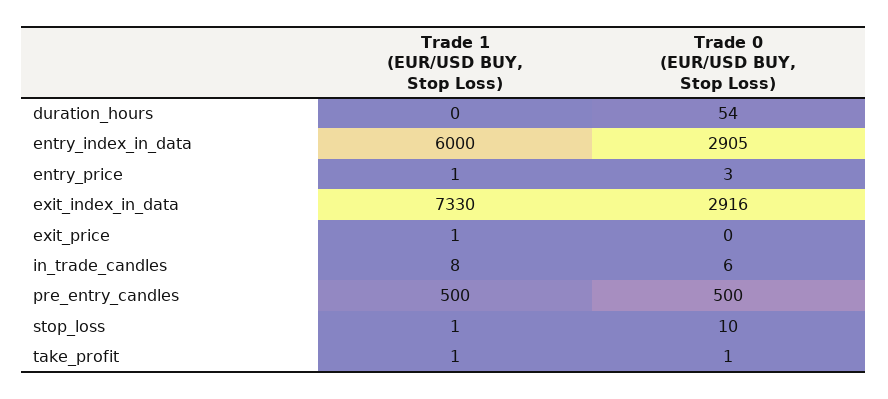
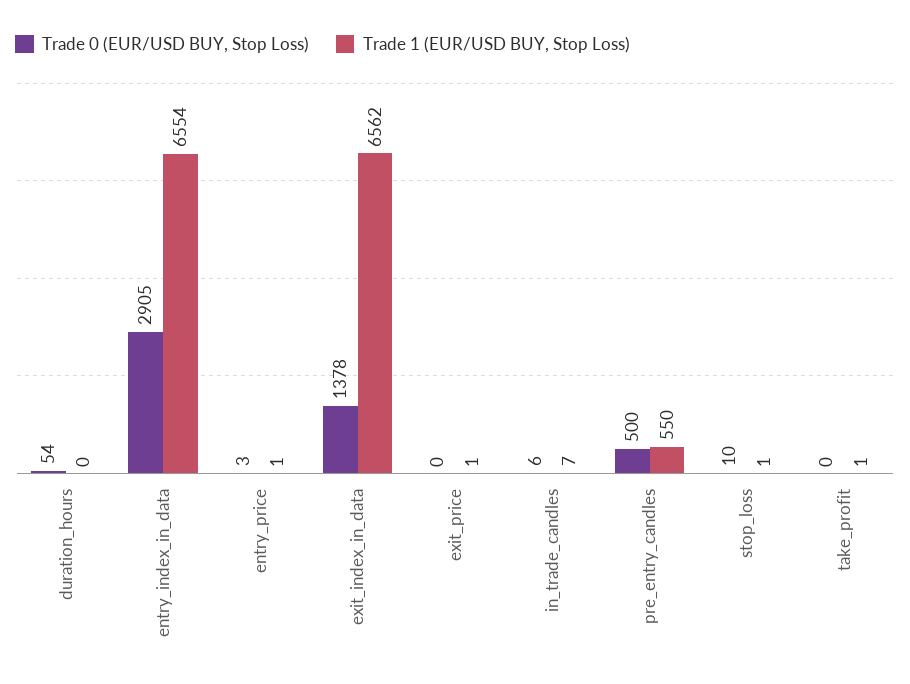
Trade 1 (EUR/USD BUY, Stop Loss), entry_index_in_data: 6000 -> 6554
Trade 1 (EUR/USD BUY, Stop Loss), exit_index_in_data: 7330 -> 6562
Trade 0 (EUR/USD BUY, Stop Loss), exit_index_in_data: 2916 -> 1378
Trade 1 (EUR/USD BUY, Stop Loss), in_trade_candles: 8 -> 7
Trade 1 (EUR/USD BUY, Stop Loss), pre_entry_candles: 500 -> 550
Trade 0 (EUR/USD BUY, Stop Loss), take_profit: 1 -> 0

